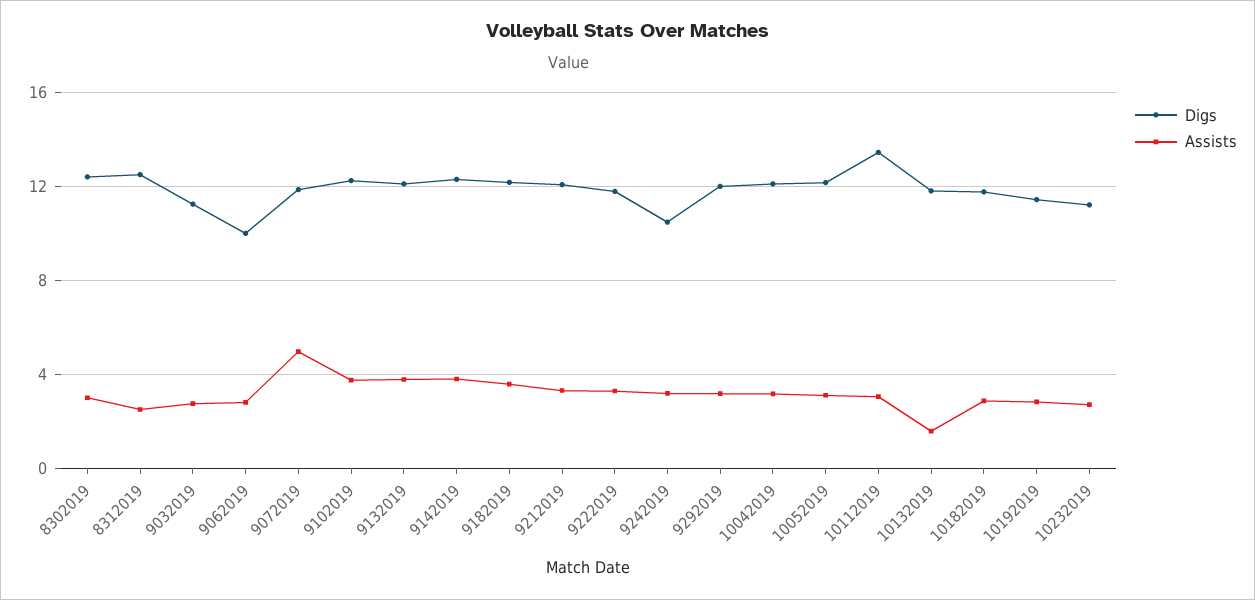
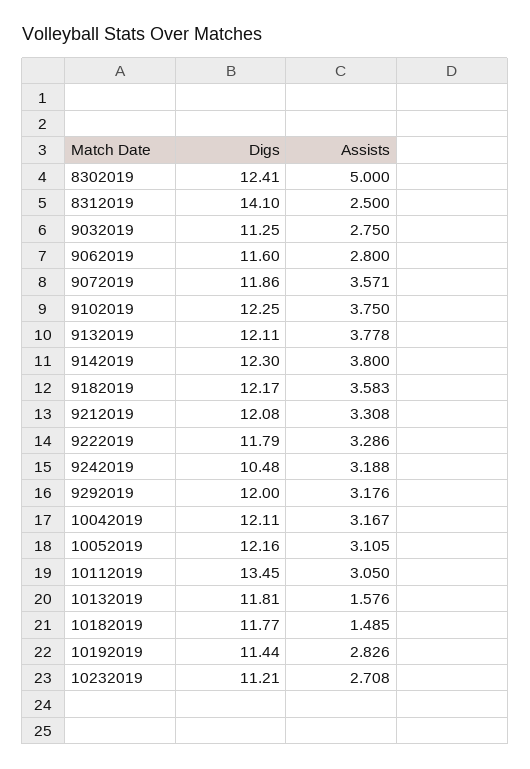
Assists, 8302019: 3 -> 5
Digs, 8312019: 12.5 -> 14.1
Digs, 9062019: 10 -> 11.6
Assists, 9072019: 5 -> 3.571
Assists, 10182019: 3 -> 1.485

